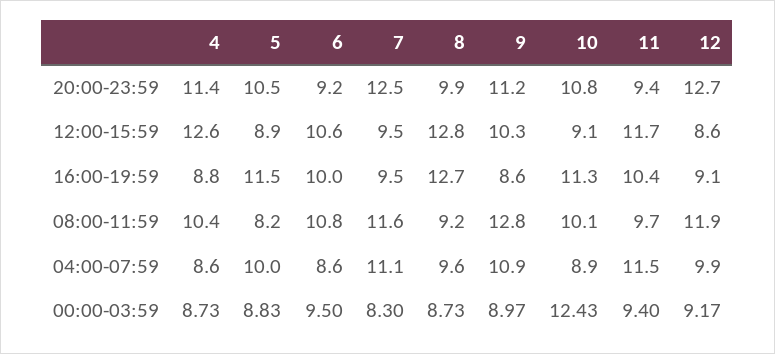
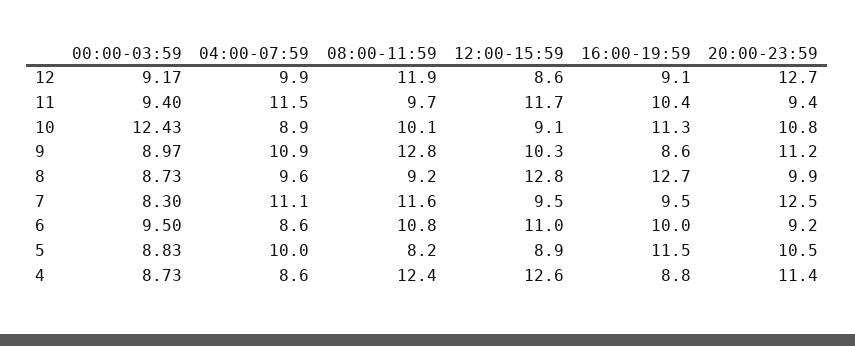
6, 12:00-15:59: 10.6 -> 11
4, 08:00-11:59: 10.4 -> 12.4

